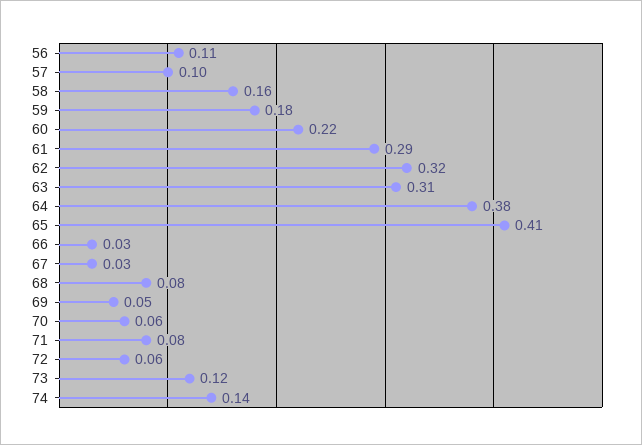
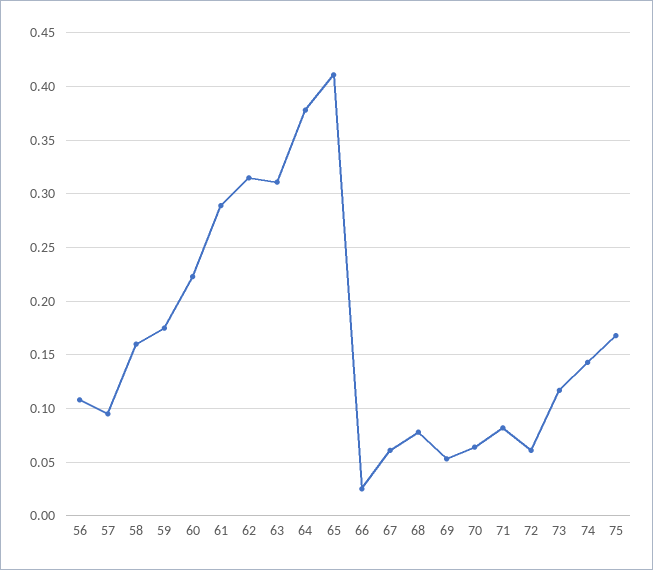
67: 0.03 -> 0.06
75: none -> 0.17

